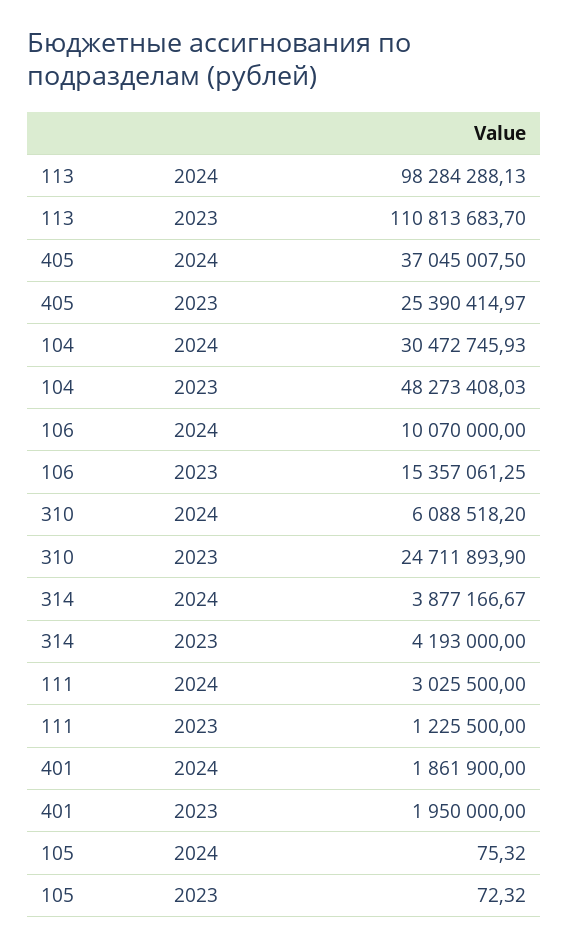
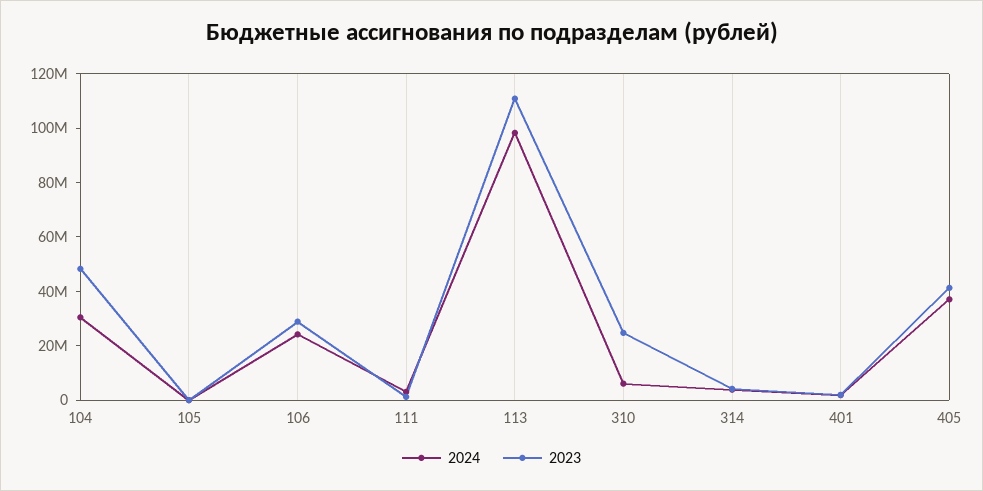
2023, 405: 25390414.97 -> 40000000
2024, 106: 10070000 -> 25000000
2023, 106: 15357061.25 -> 30000000

